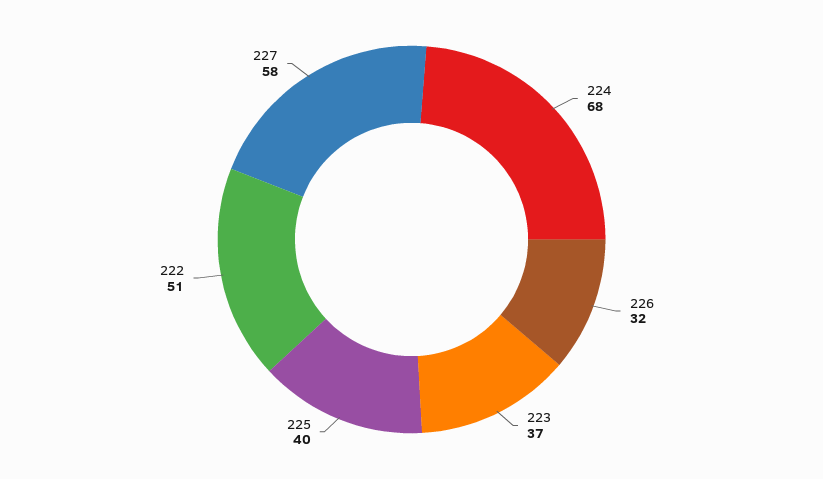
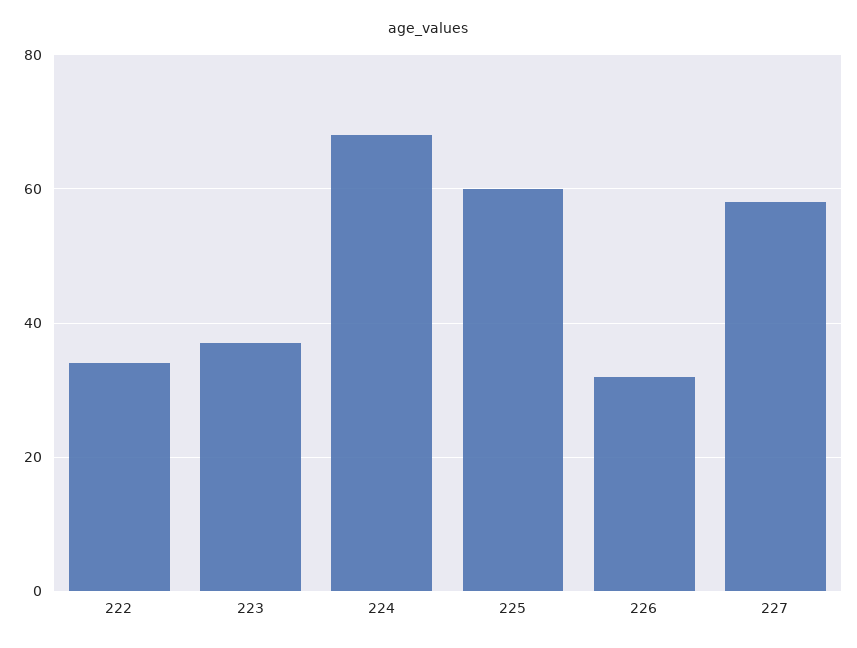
225: 40 -> 60
222: 51 -> 35

